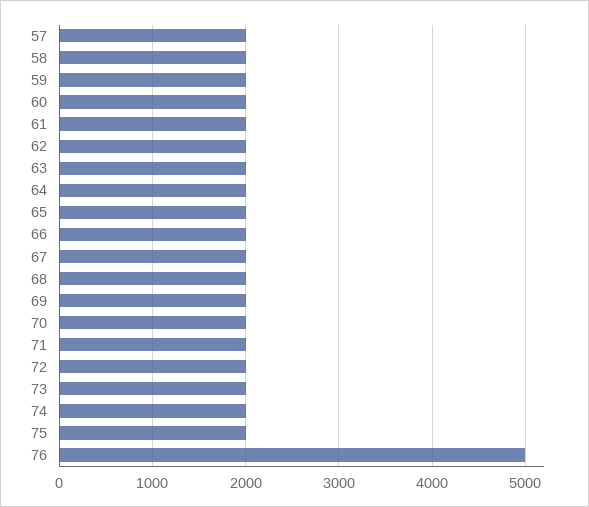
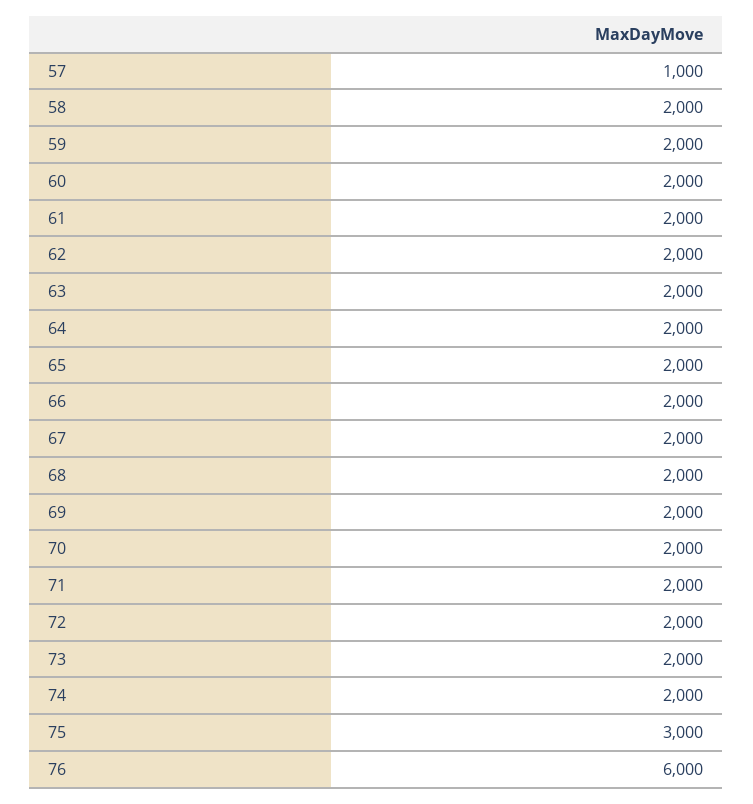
57: 2000 -> 1000
75: 2000 -> 3000
76: 5000 -> 6000

